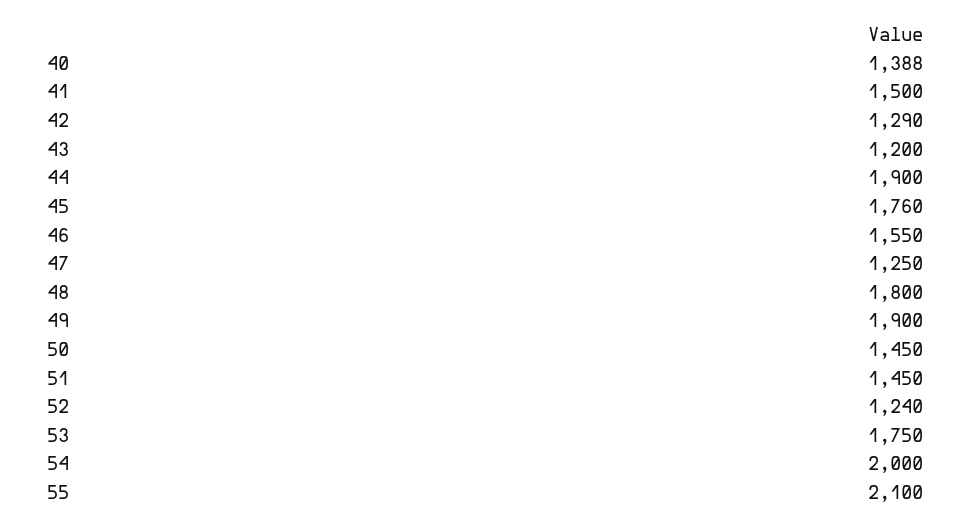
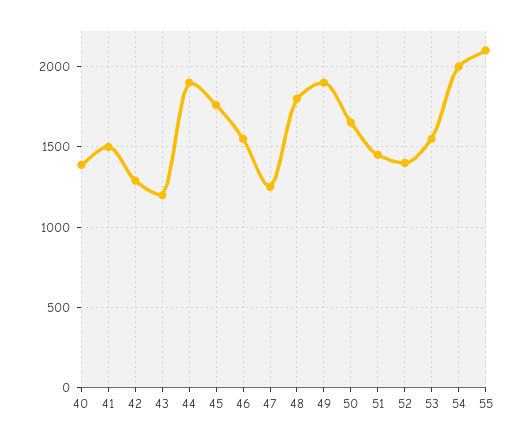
50: 1450 -> 1650
52: 1240 -> 1400
53: 1750 -> 1550

